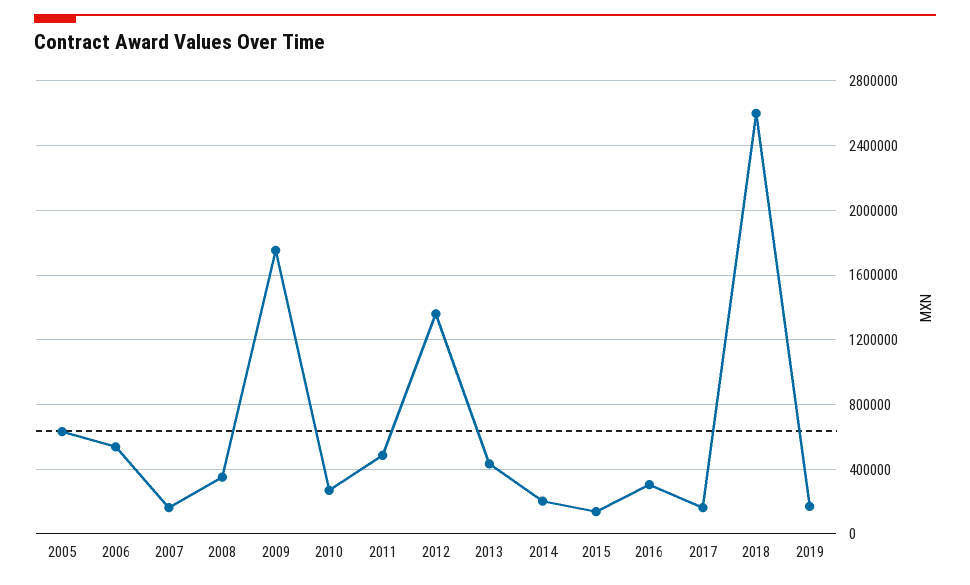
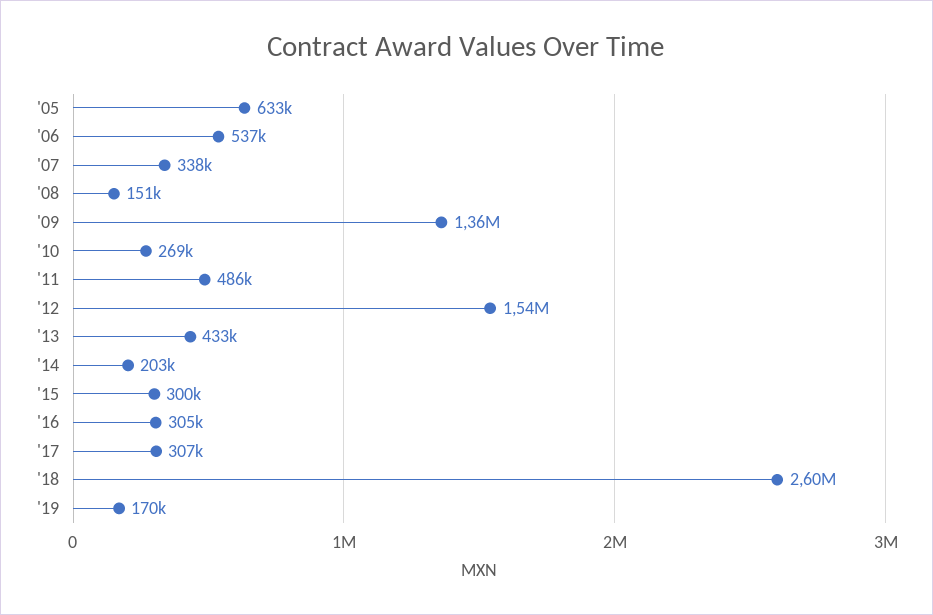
2007: 150000 -> 338000
2008: 350000 -> 151000
2009: 1750000 -> 1360000
2012: 1350000 -> 1540000
2015: 150000 -> 300000
2017: 150000 -> 307000

